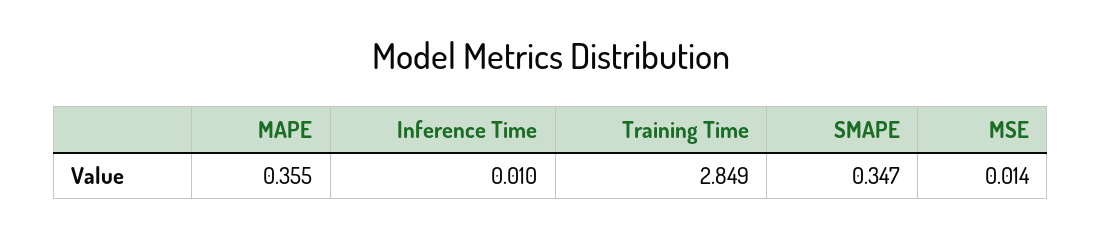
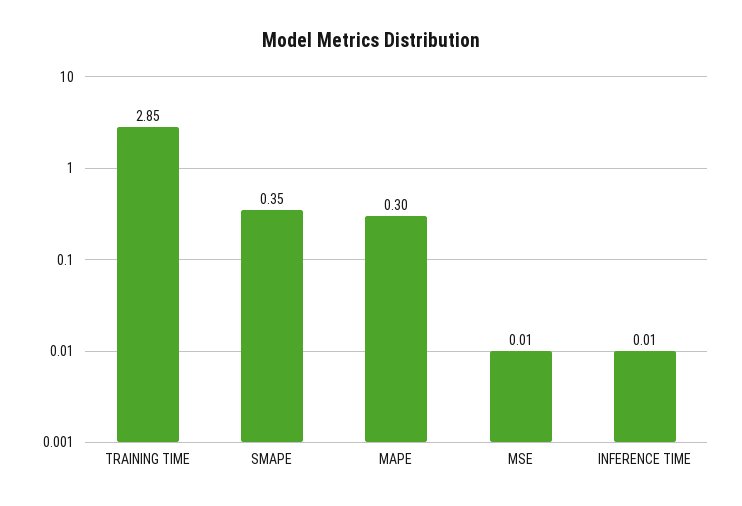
MAPE: 0.355 -> 0.3

